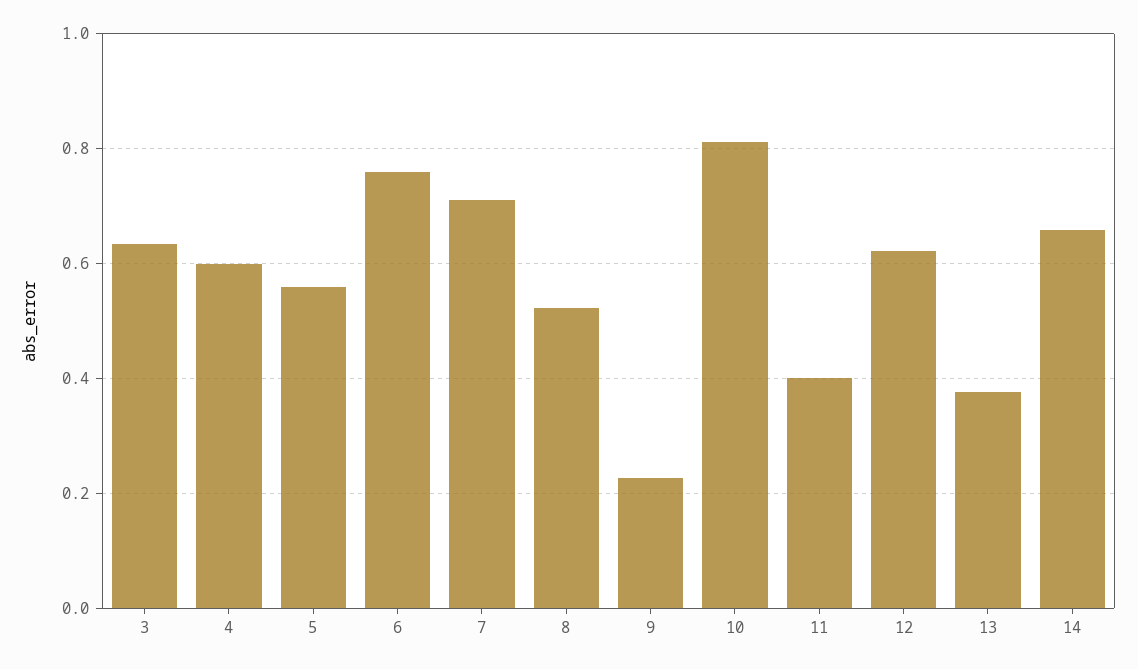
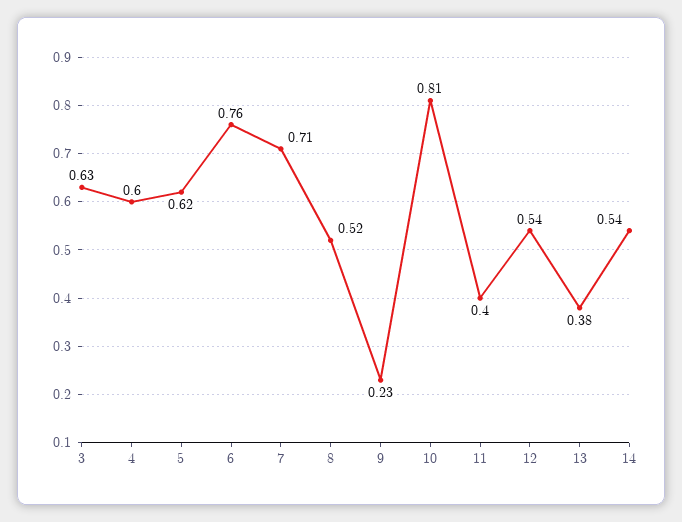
5: 0.56 -> 0.62
12: 0.62 -> 0.54
14: 0.66 -> 0.54

